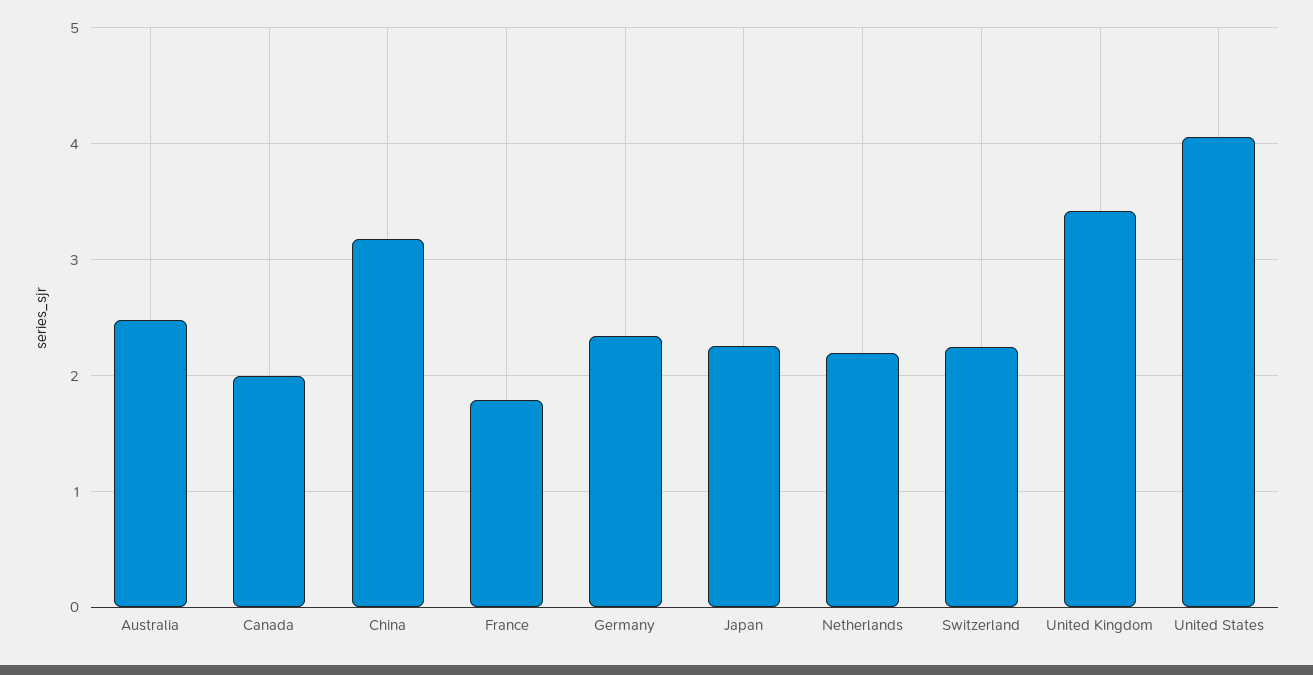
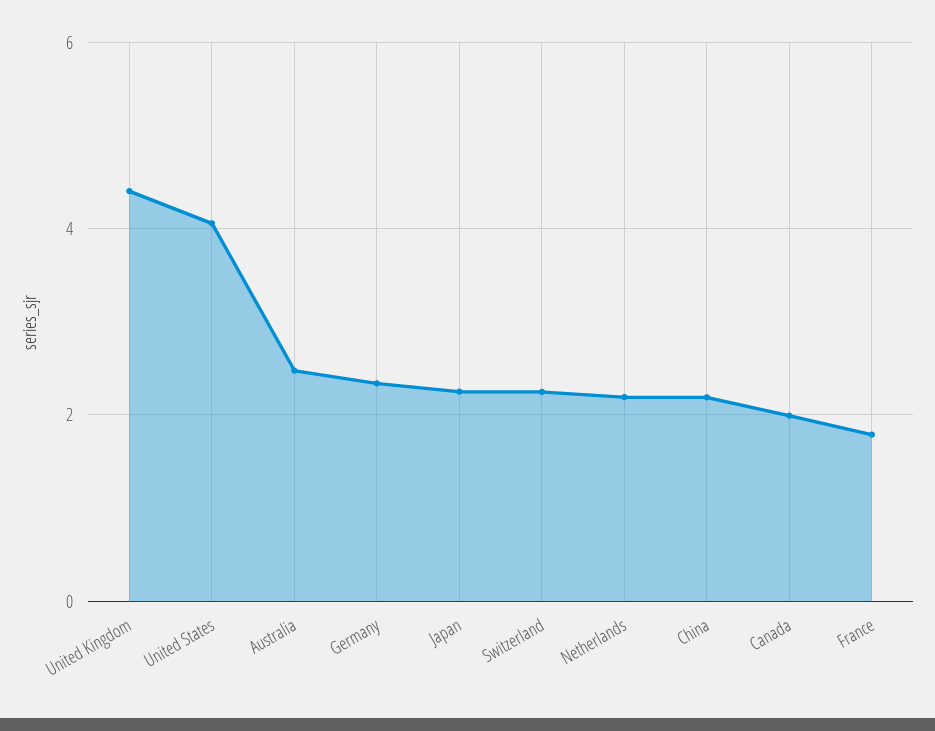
China: 3.2 -> 2.2
United Kingdom: 3.4 -> 4.4

